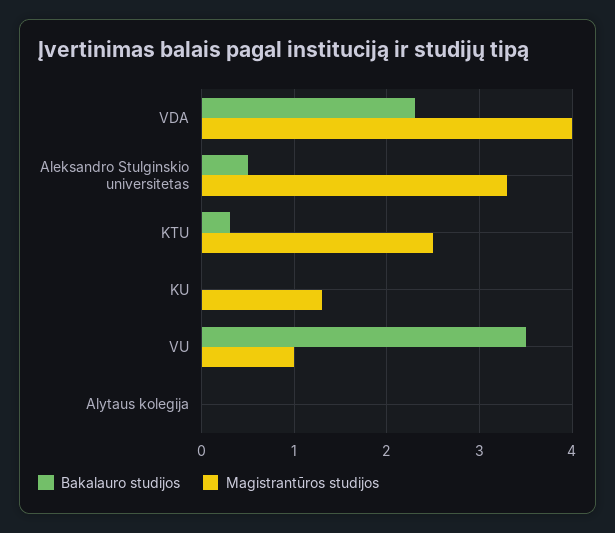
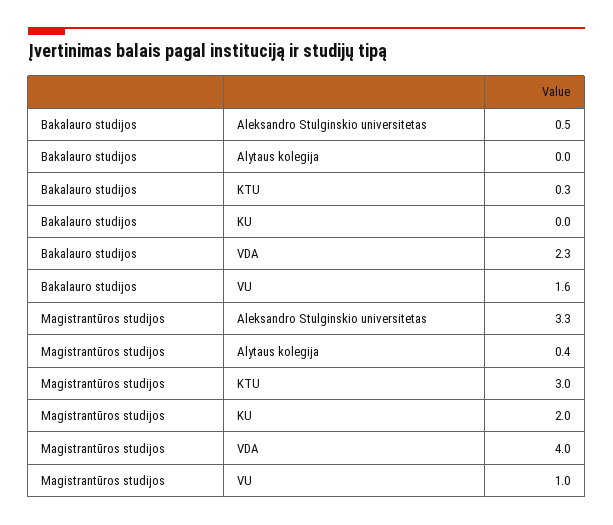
Magistrantūros studijos, KTU: 2.5 -> 3
Magistrantūros studijos, KU: 1.3 -> 2
Bakalauro studijos, VU: 3.5 -> 1.6
Magistrantūros studijos, Alytaus kolegija: 0 -> 0.4

